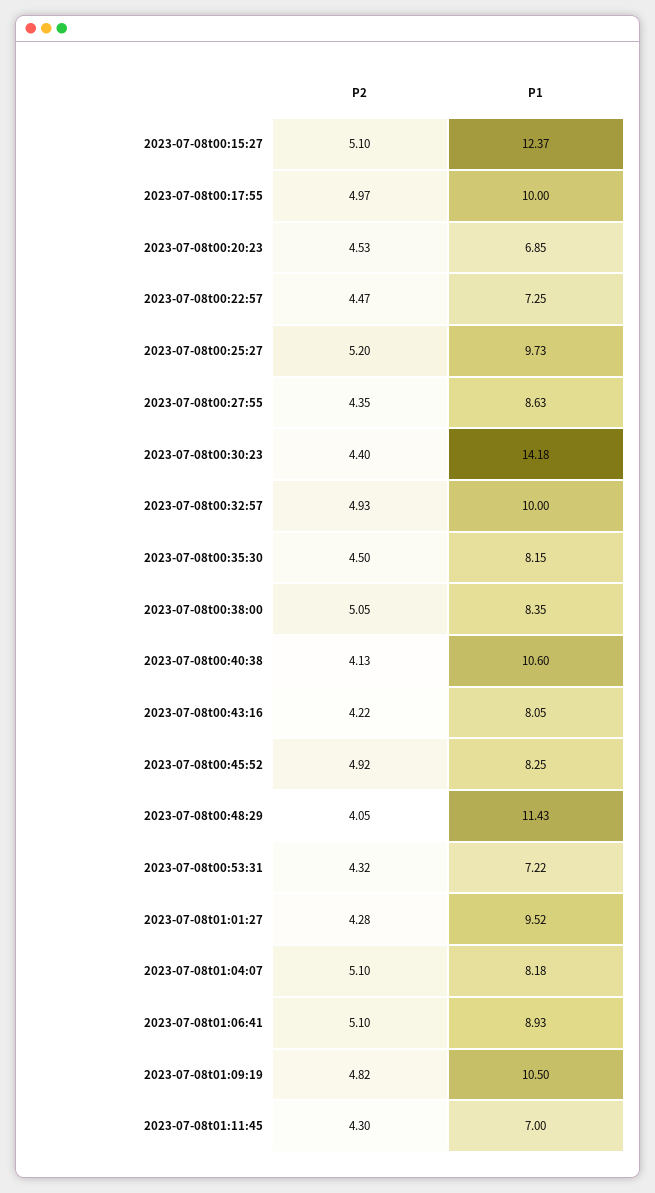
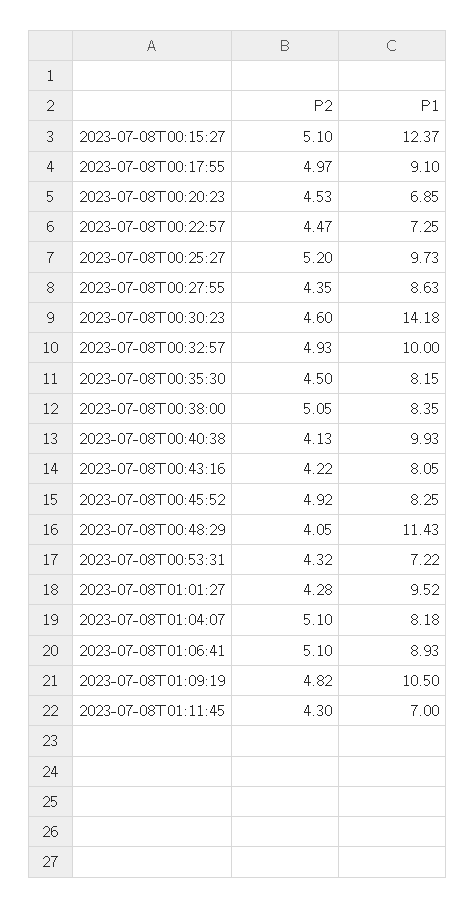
P1, 2023-07-08t00:17:55: 10 -> 9.1
P2, 2023-07-08t00:30:23: 4.4 -> 4.6
P1, 2023-07-08t00:40:38: 10.6 -> 9.93

